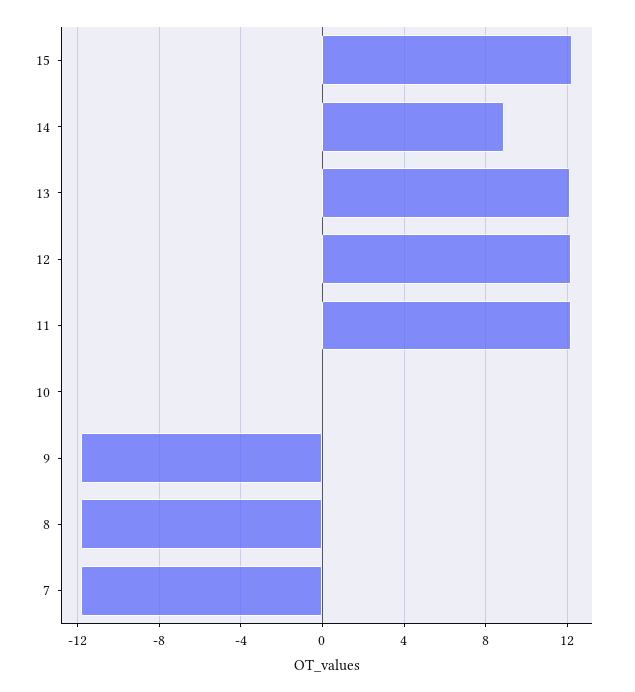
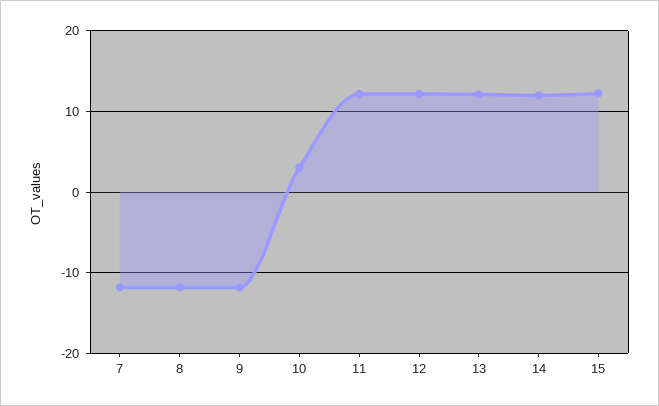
14: 9 -> 12
10: 0 -> 3

